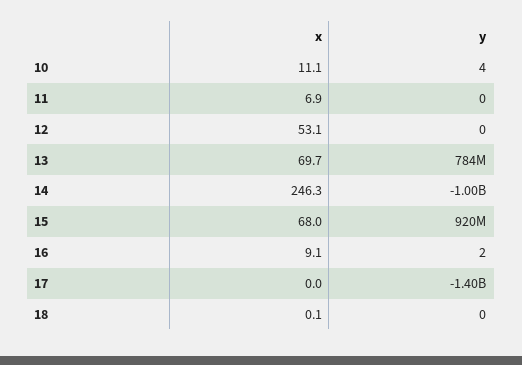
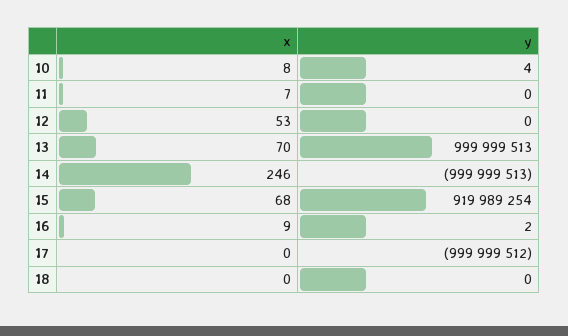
x, 10: 11.1 -> 8
y, 13: 784000000 -> 999999513
y, 17: -1400000000 -> -999999512

